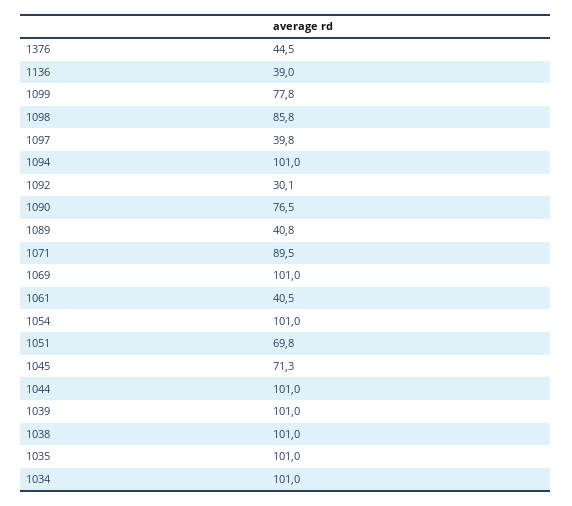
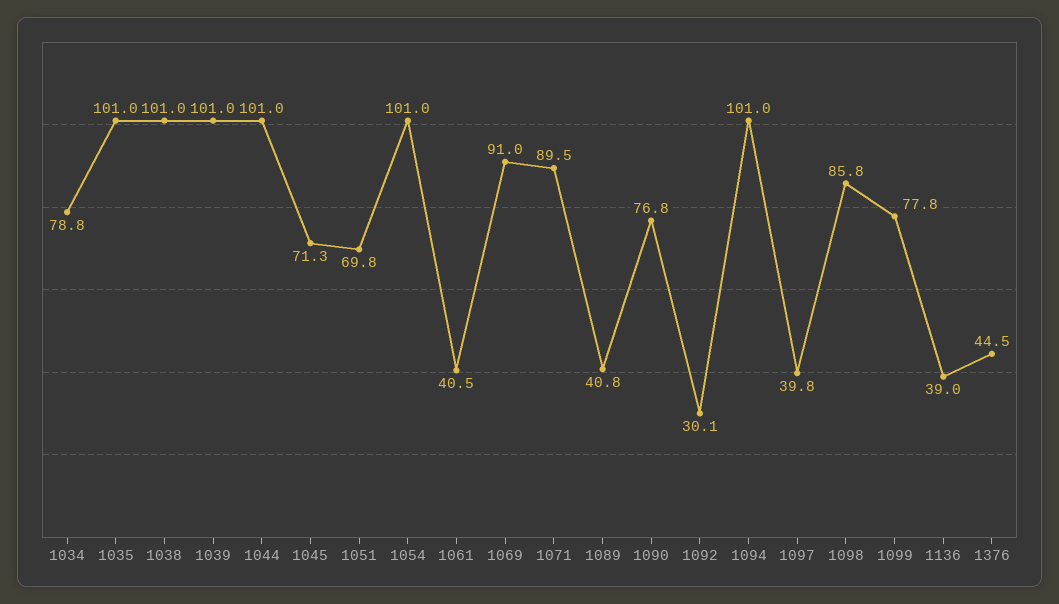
1090: 76.5 -> 76.8
1069: 101 -> 91
1034: 101 -> 78.8

